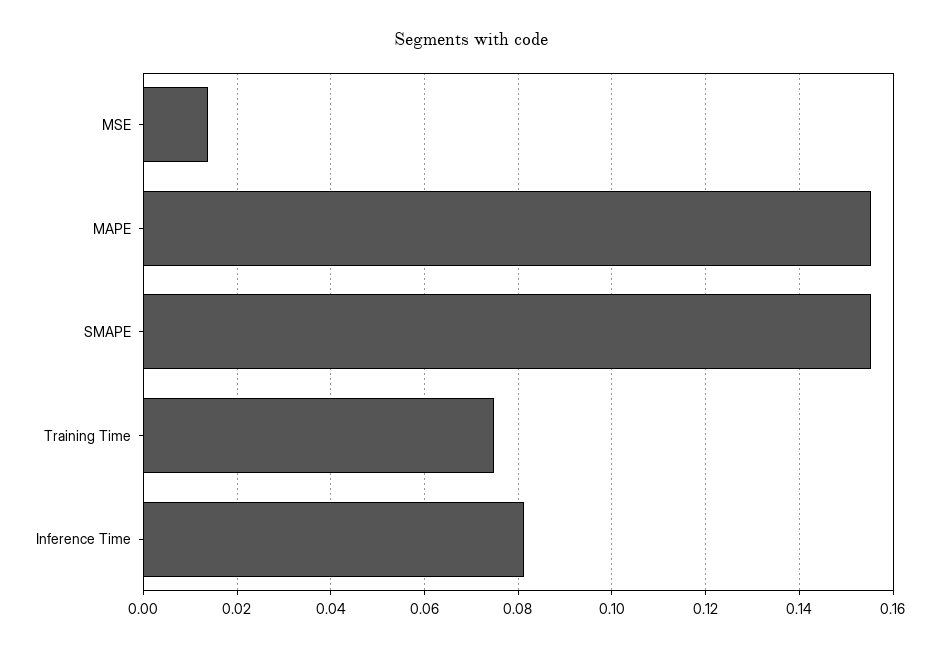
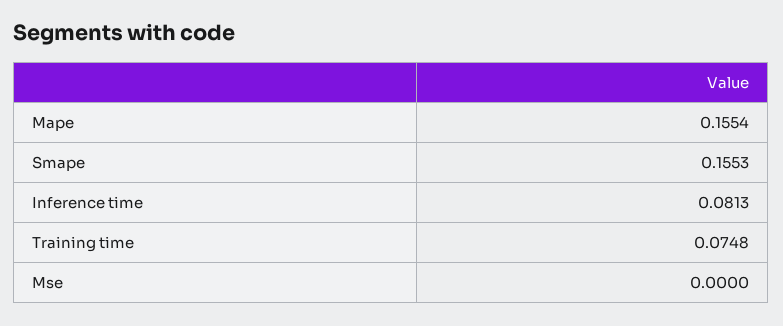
MSE: 0.014 -> 0

